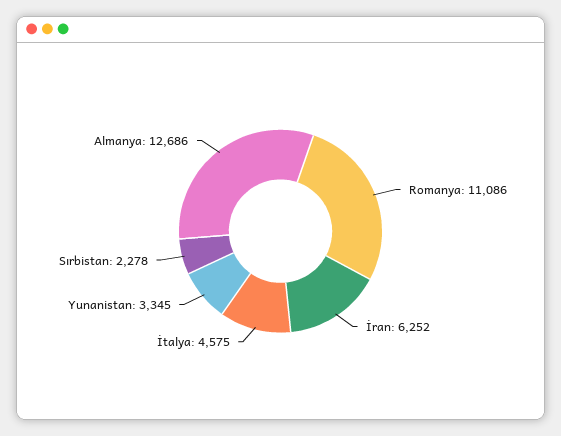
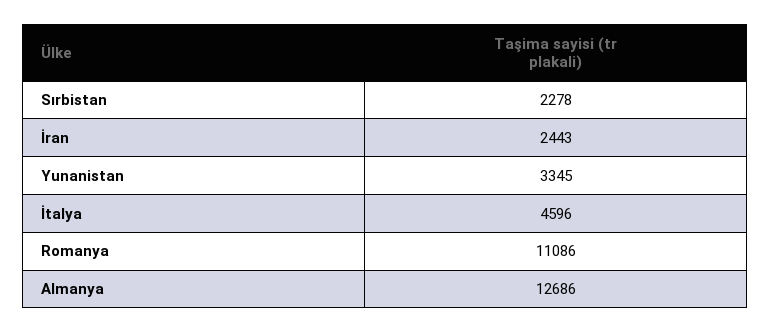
İran: 6252 -> 2443
İtalya: 4575 -> 4596

